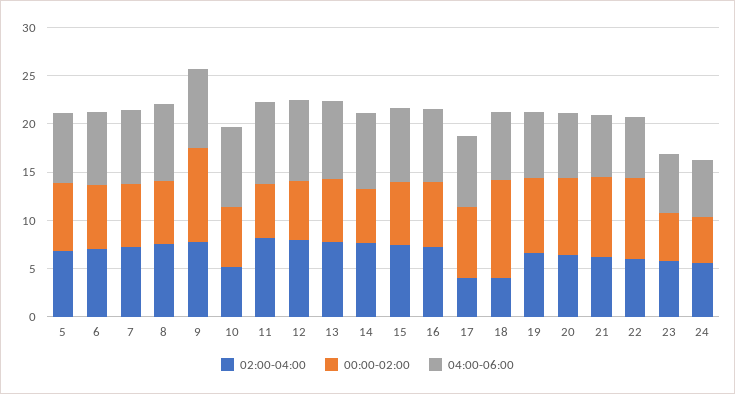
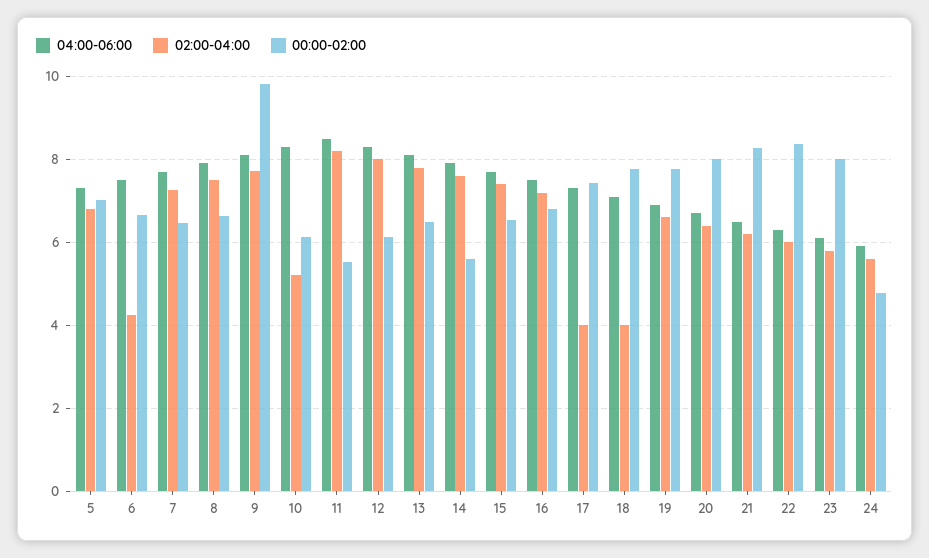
02:00-04:00, 6: 7 -> 4.2
00:00-02:00, 18: 10 -> 7.8
00:00-02:00, 23: 5 -> 8

